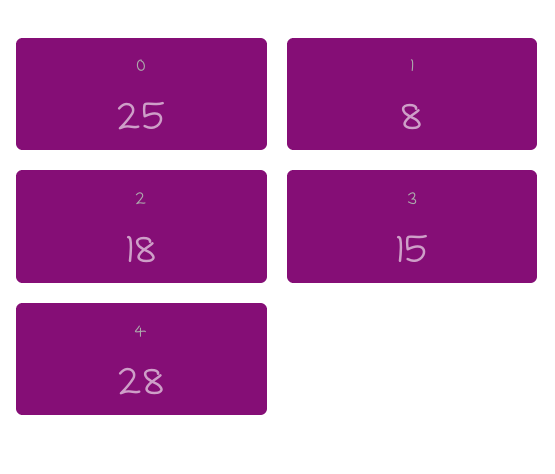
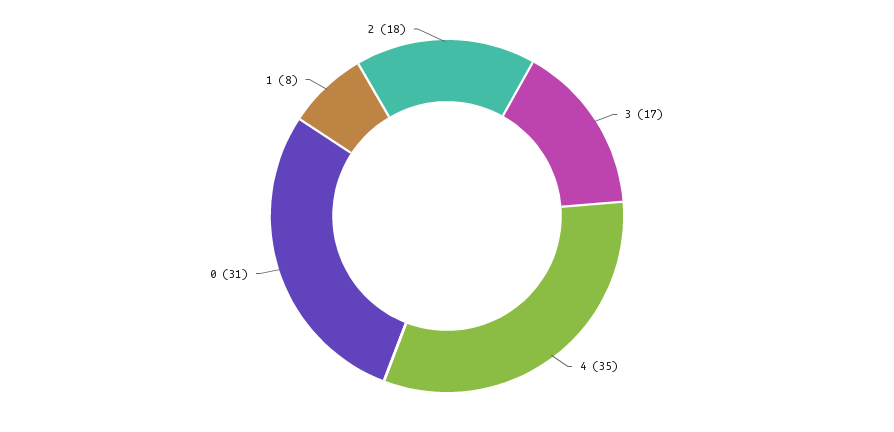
0: 25 -> 31
3: 15 -> 17
4: 28 -> 35

